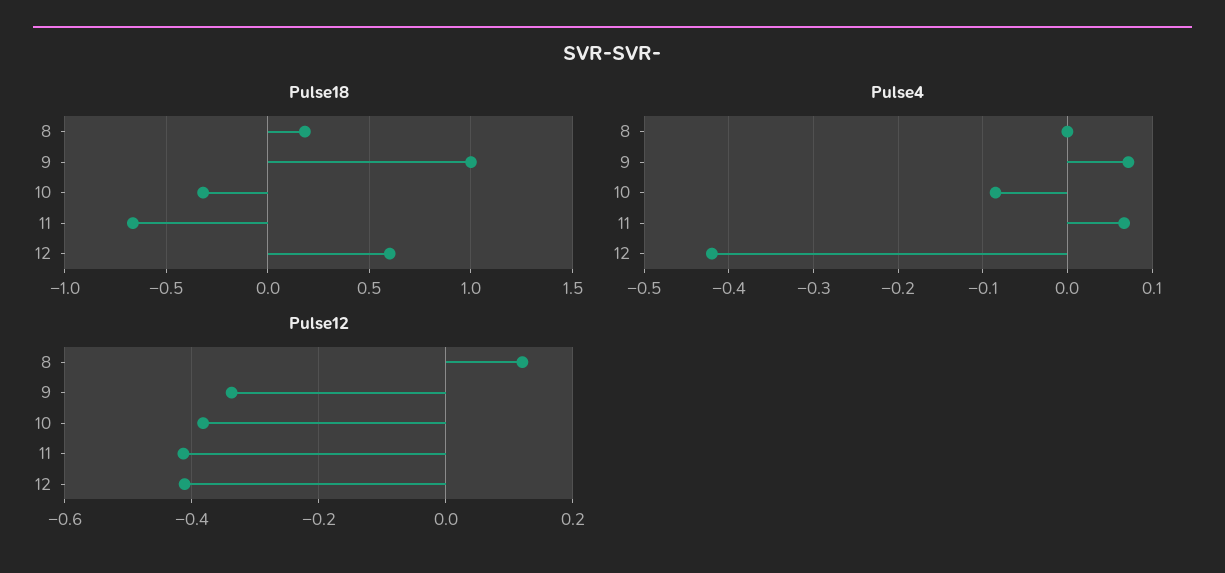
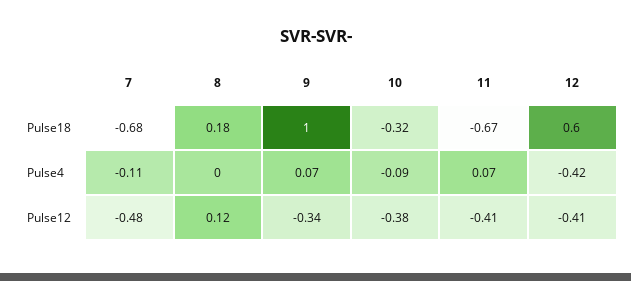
Pulse18, 7: none -> -0.68
Pulse4, 7: none -> -0.11
Pulse12, 7: none -> -0.48

